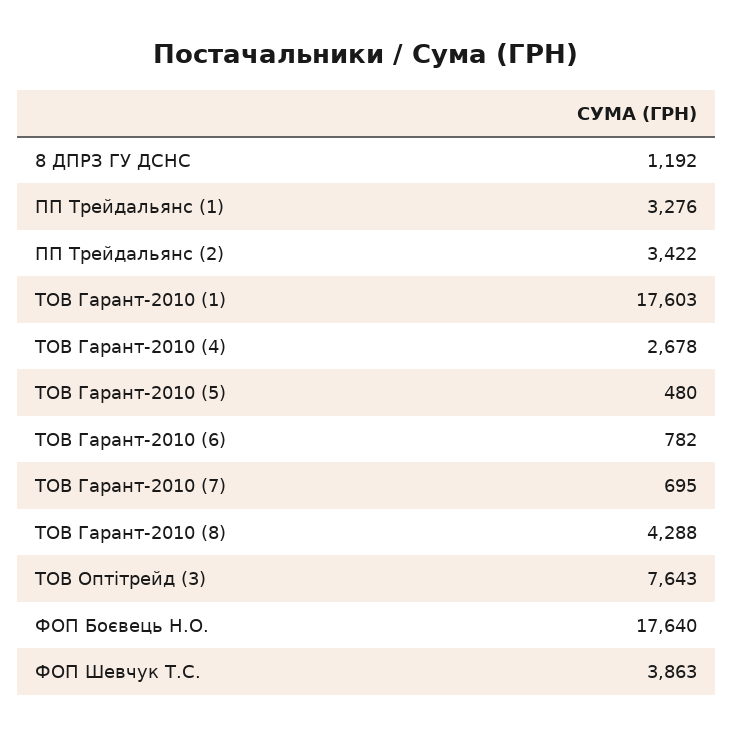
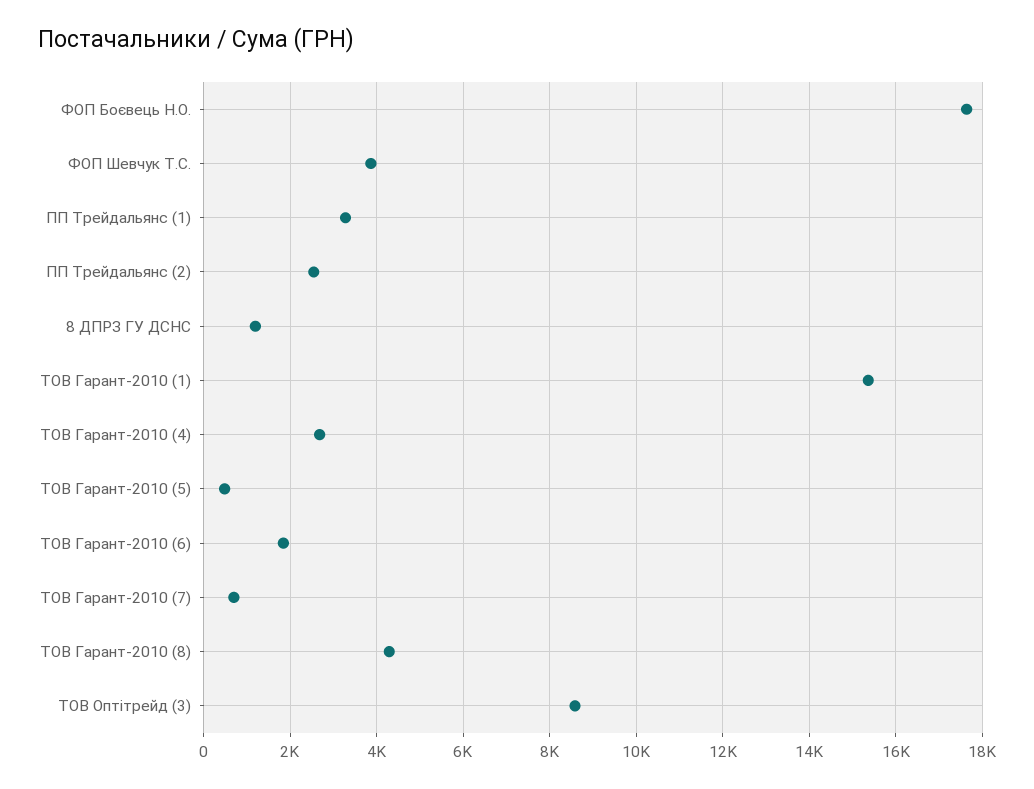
ПП Трейдальянс (2): 3422 -> 2600
ТОВ Гарант-2010 (1): 17603 -> 15400
ТОВ Гарант-2010 (6): 782 -> 1800
ТОВ Оптітрейд (3): 7643 -> 8600

